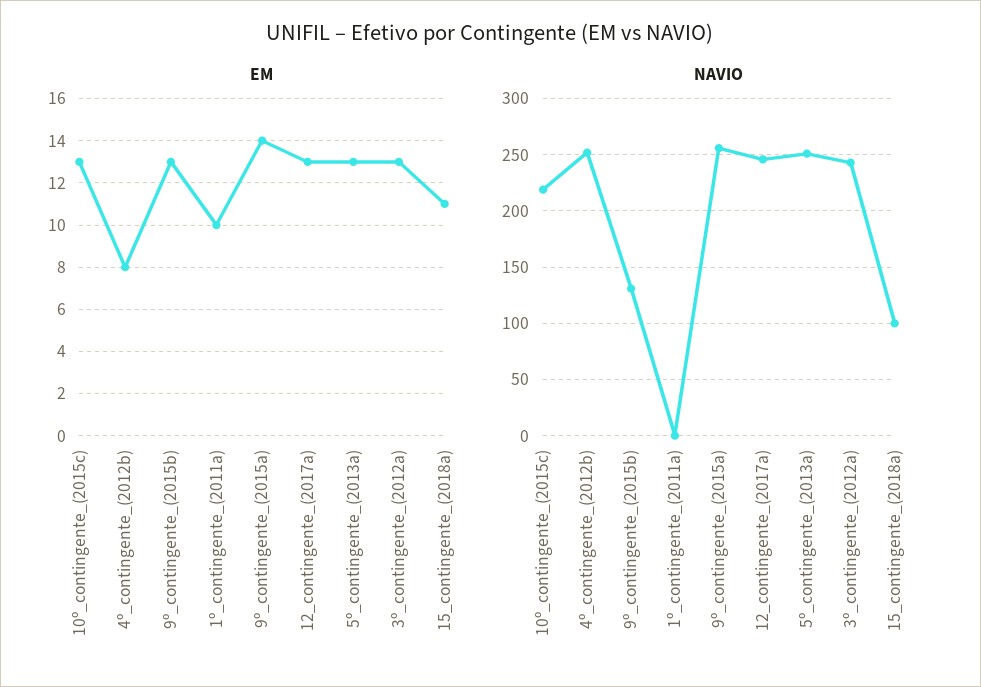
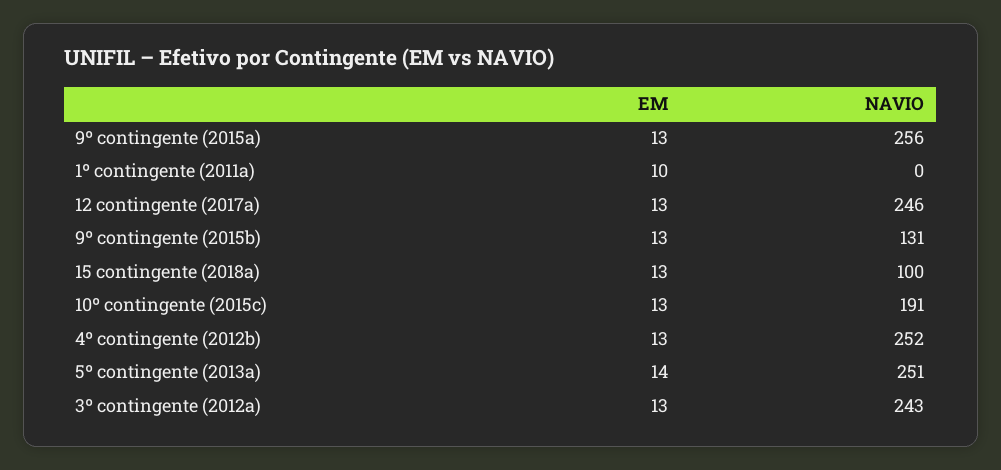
EM, 4º_contingente_(2012b): 8 -> 13
EM, 9º_contingente_(2015a): 14 -> 13
EM, 5º_contingente_(2013a): 13 -> 14
EM, 15_contingente_(2018a): 11 -> 13
NAVIO, 10º_contingente_(2015c): 220 -> 191

